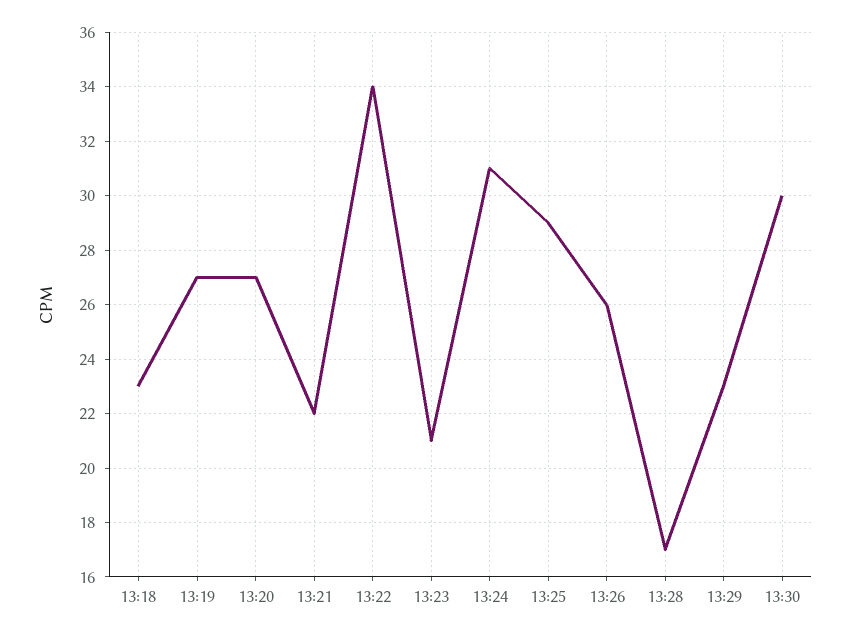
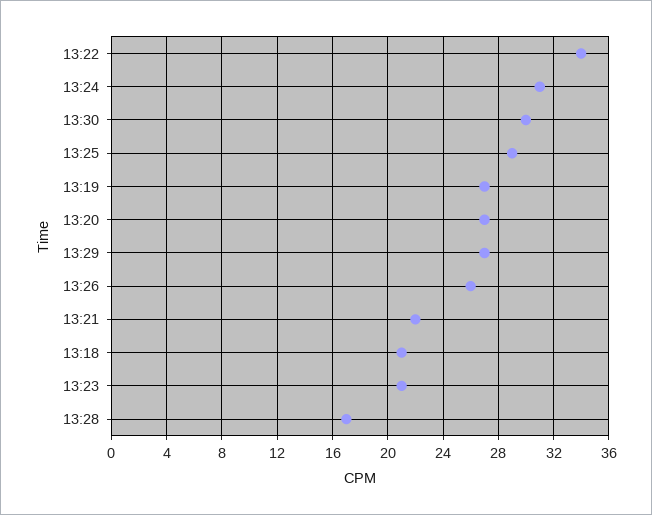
13:18: 23 -> 21
13:29: 23 -> 27

